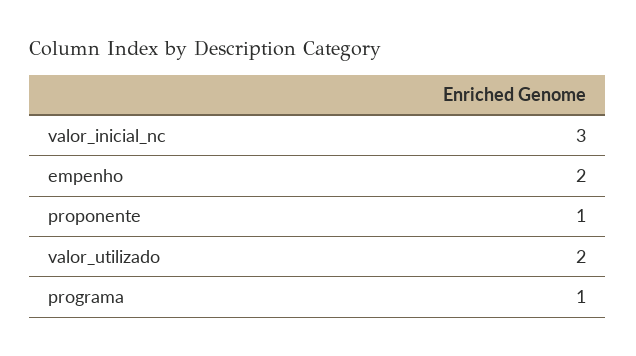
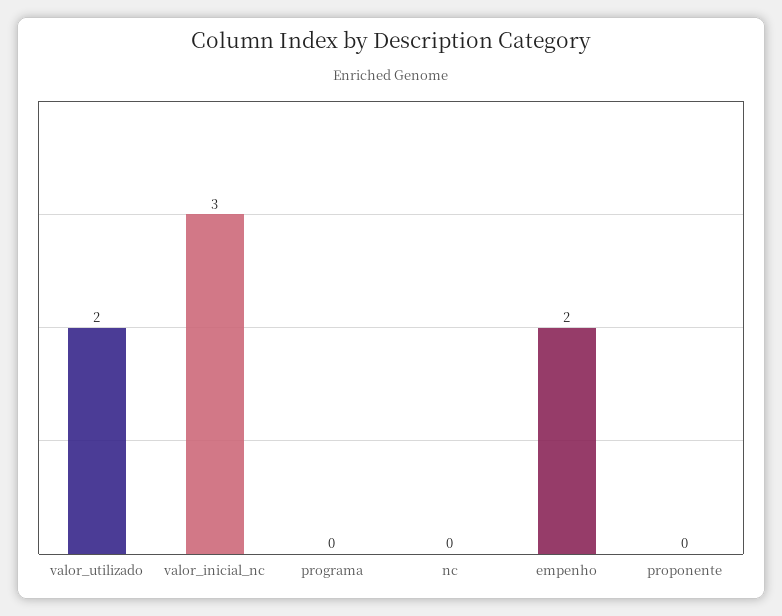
proponente: 1 -> 0
programa: 1 -> 0
nc: none -> 0

